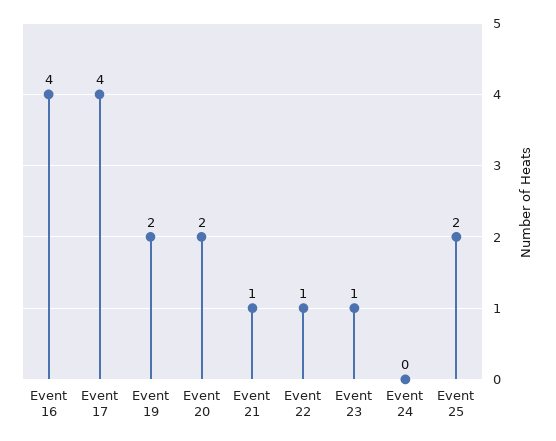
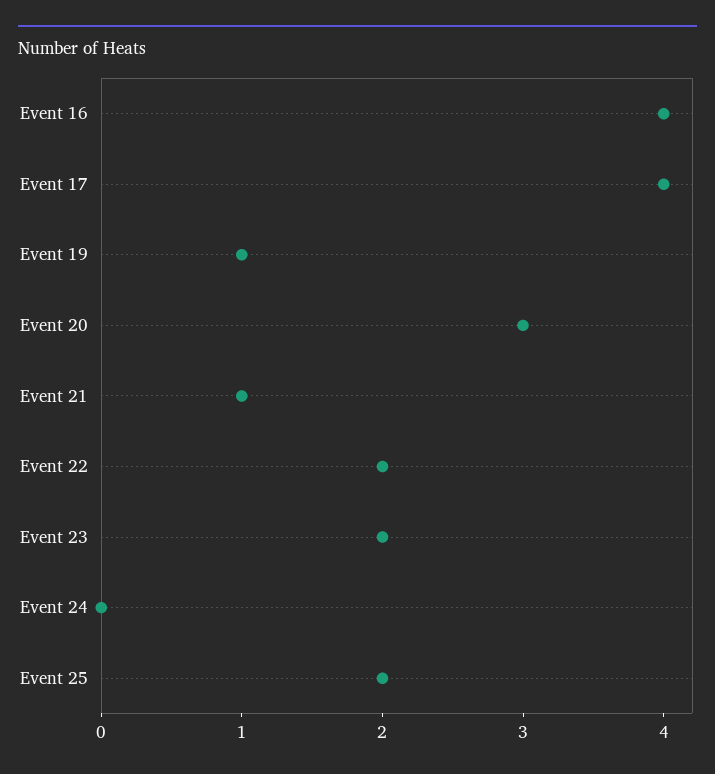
Event 19: 2 -> 1
Event 20: 2 -> 3
Event 22: 1 -> 2
Event 23: 1 -> 2

